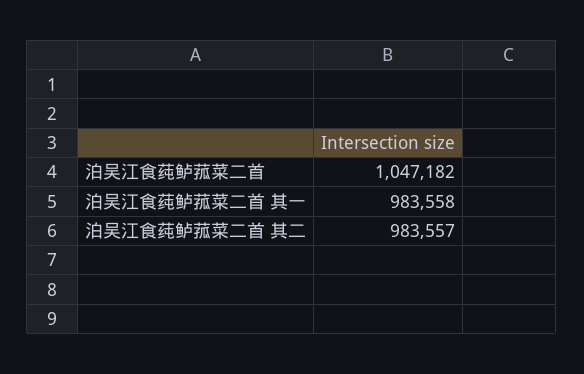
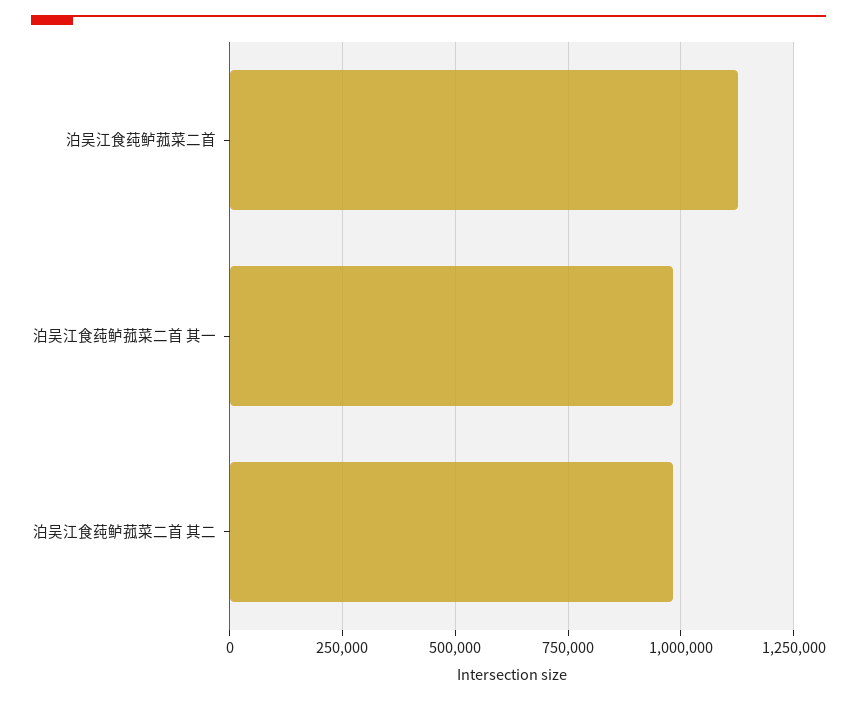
泊吴江食莼鲈菰菜二首: 1047182 -> 1125000

